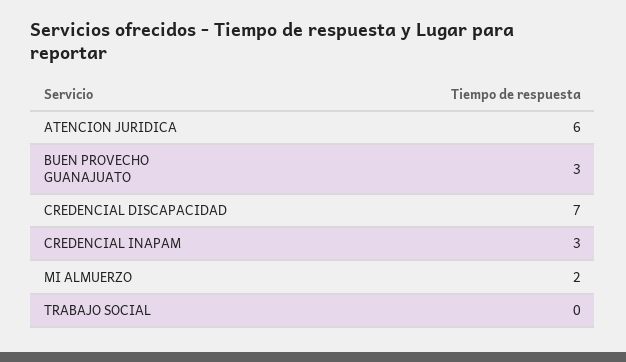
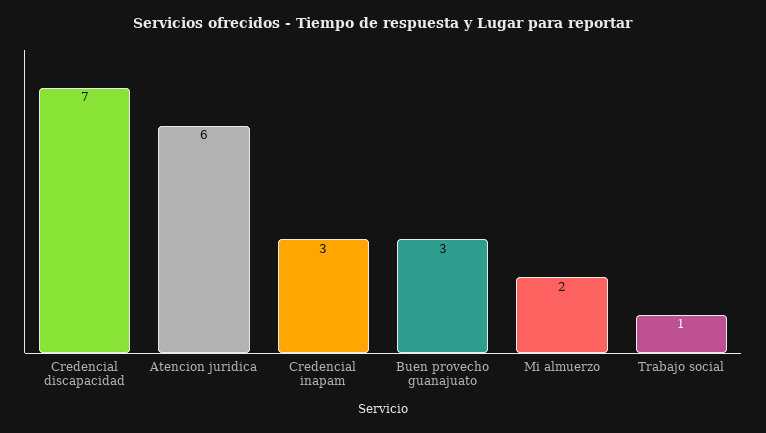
TRABAJO SOCIAL: 0 -> 1

